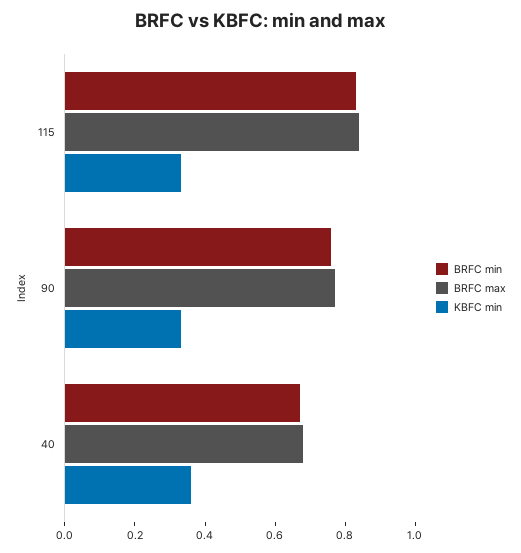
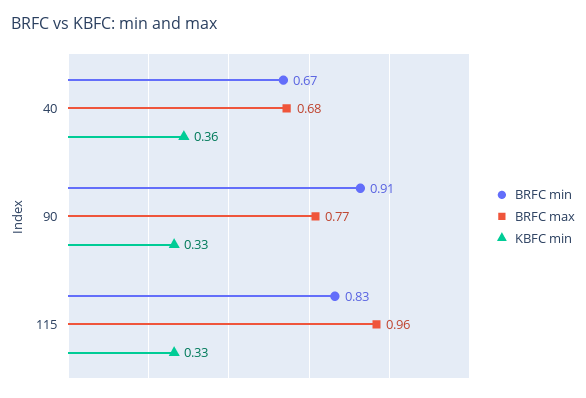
BRFC max, 115: 0.85 -> 0.96
BRFC min, 90: 0.75 -> 0.91

